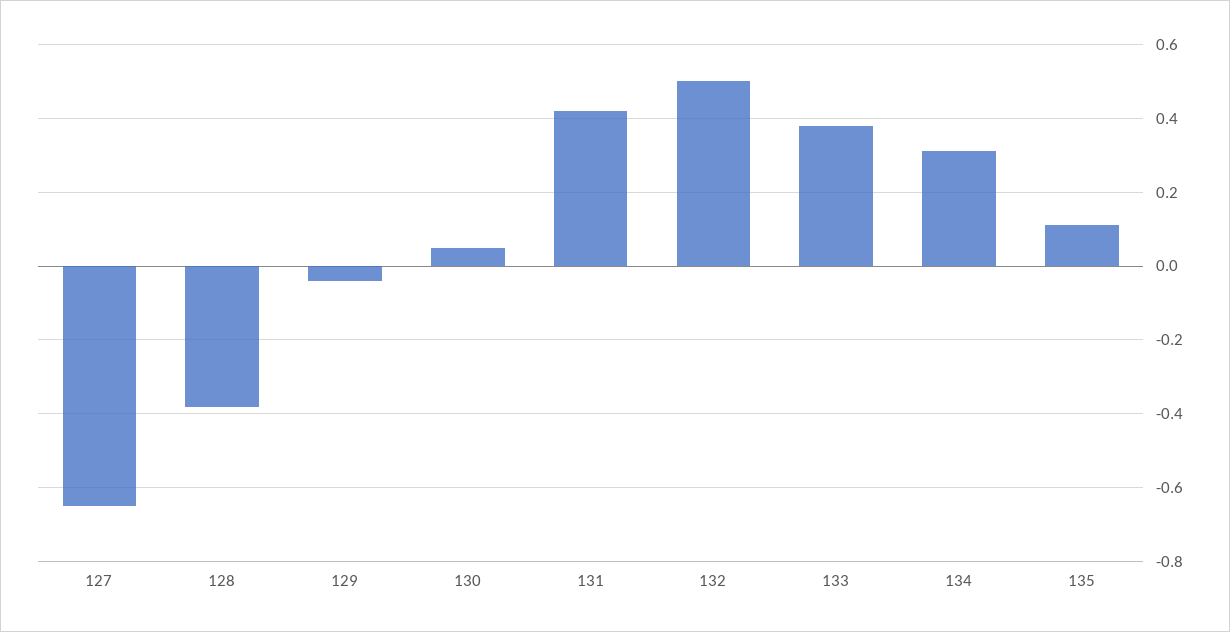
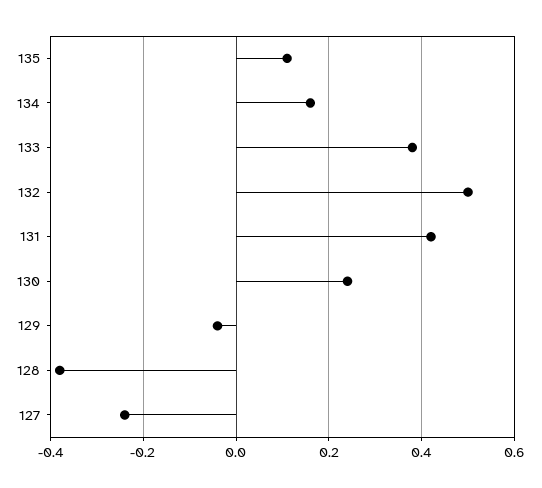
127: -0.65 -> -0.25
130: 0.05 -> 0.25
134: 0.3 -> 0.15

